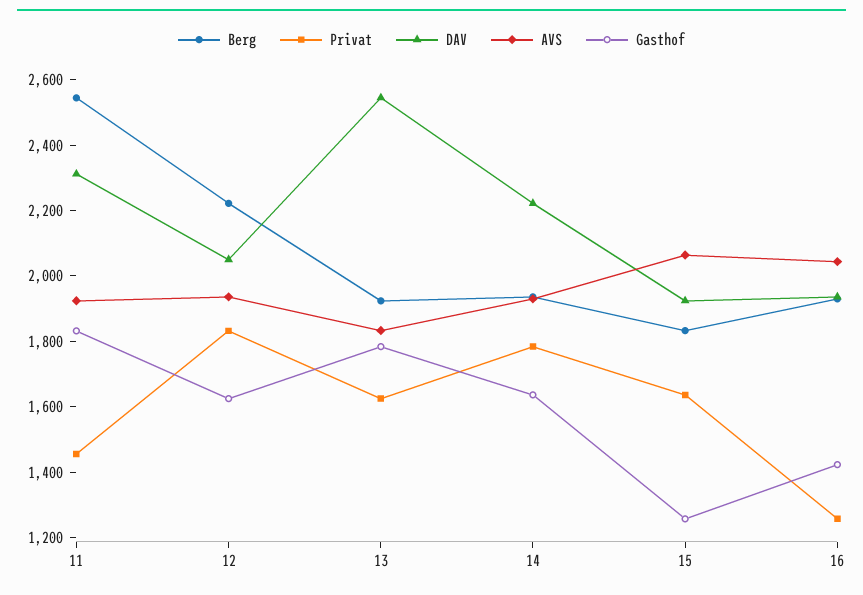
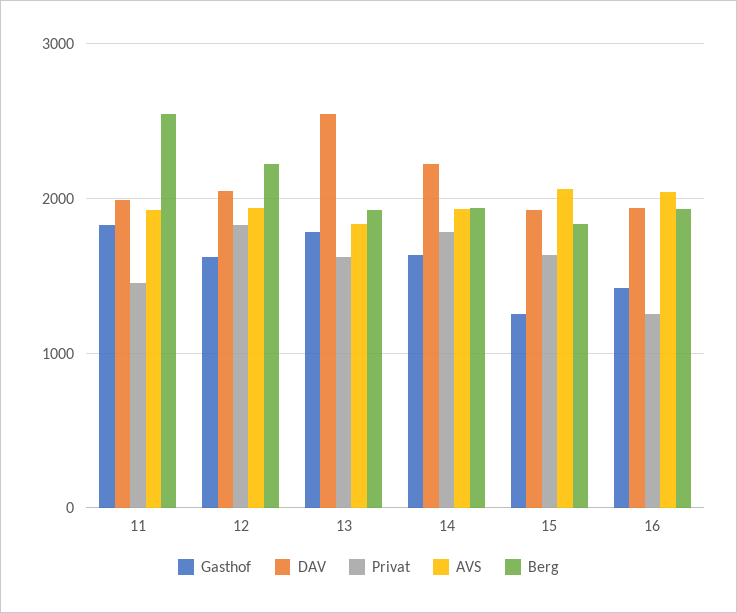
DAV, 11: 2300 -> 2000

